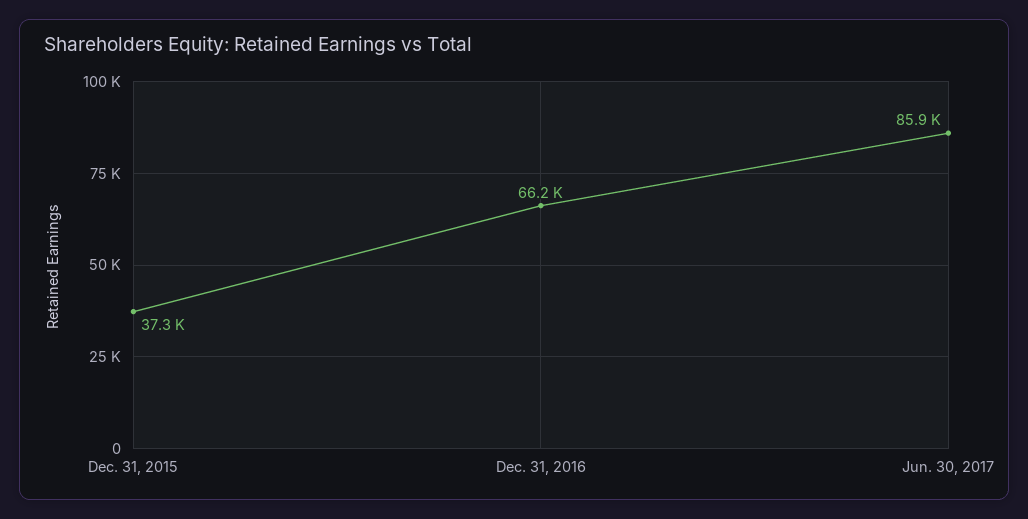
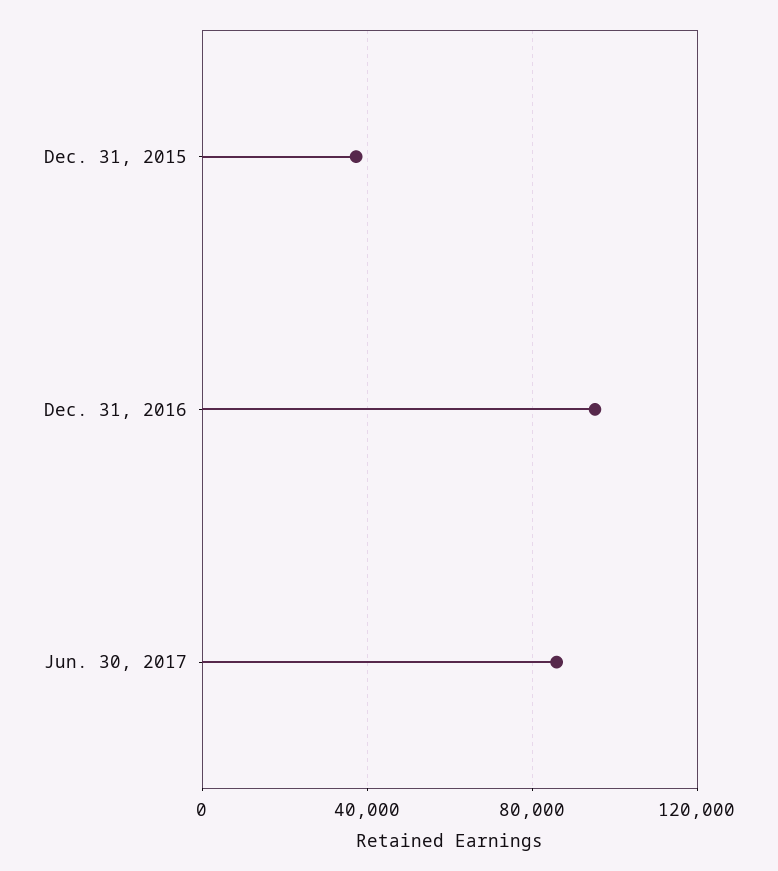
Dec. 31, 2016: 66200 -> 95000

